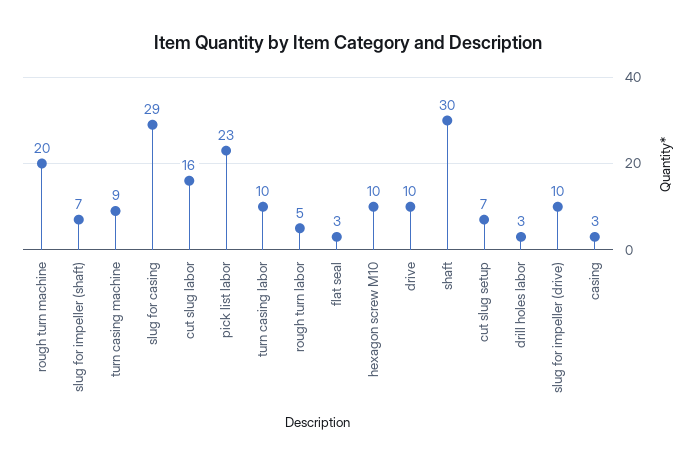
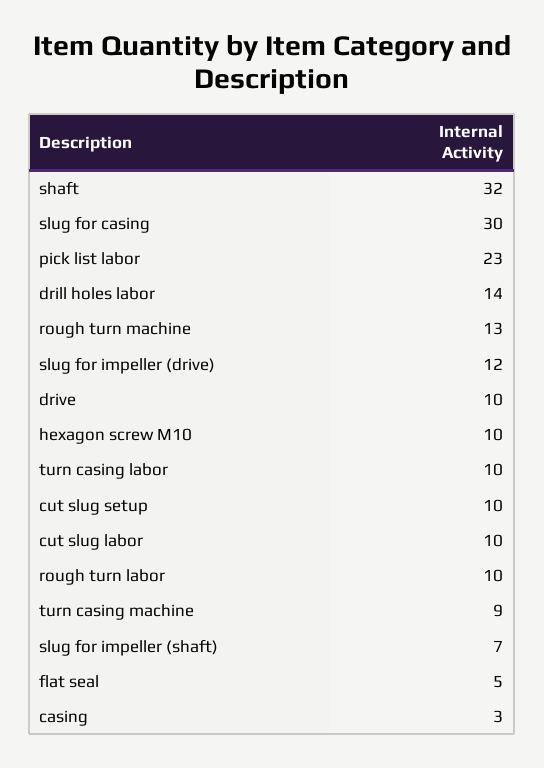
rough turn machine: 20 -> 13
slug for casing: 29 -> 30
cut slug labor: 16 -> 10
rough turn labor: 5 -> 10
flat seal: 3 -> 5
shaft: 30 -> 32
cut slug setup: 7 -> 10
drill holes labor: 3 -> 14
slug for impeller (drive): 10 -> 12

